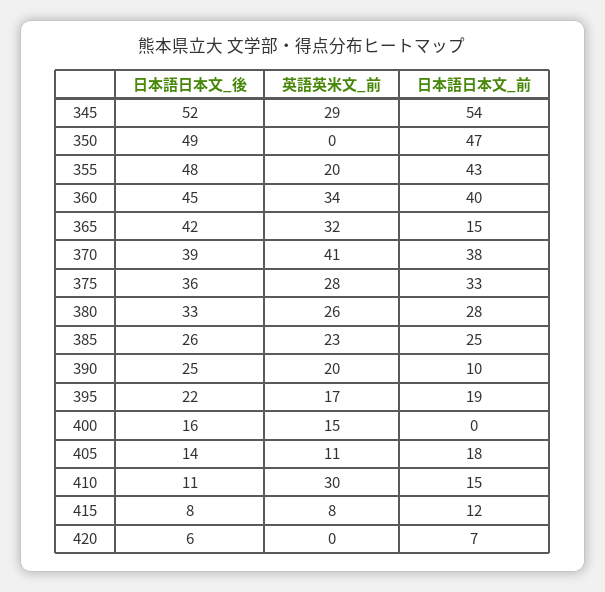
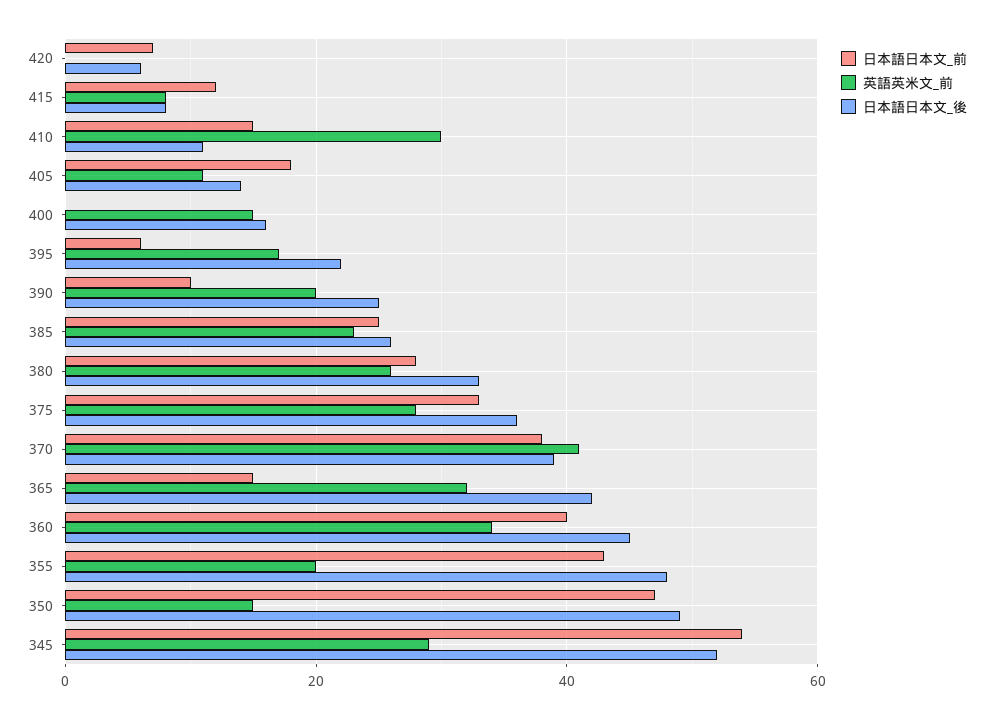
英語英米文_前, 350: 0 -> 15
日本語日本文_前, 395: 19 -> 5

